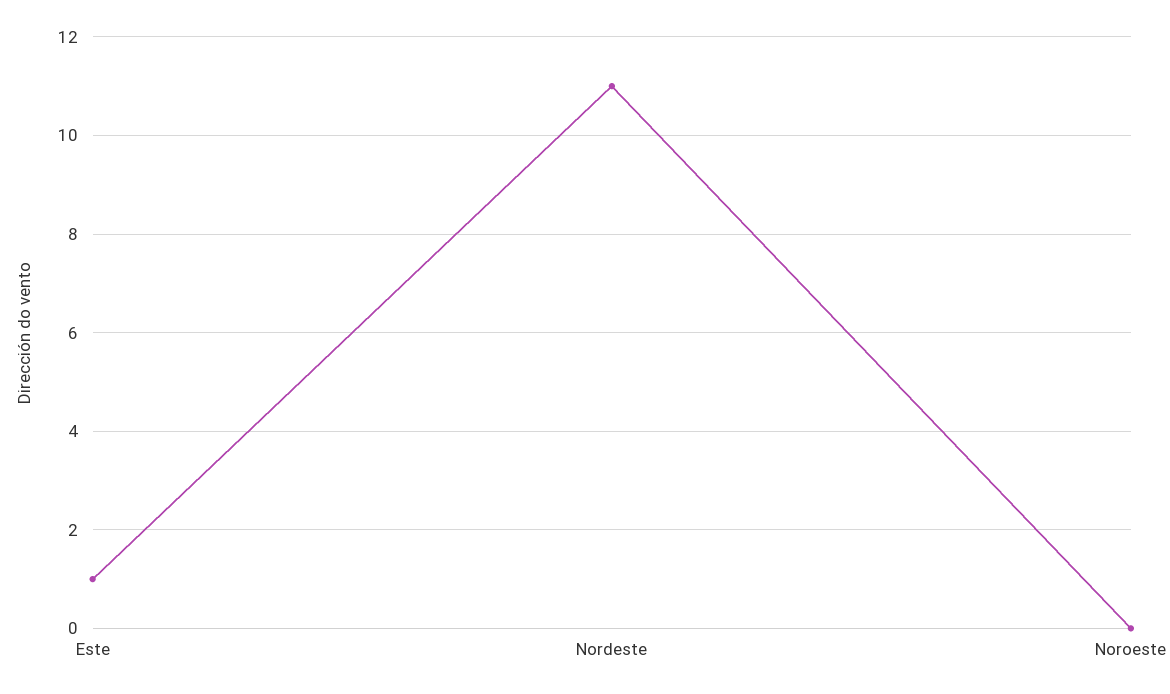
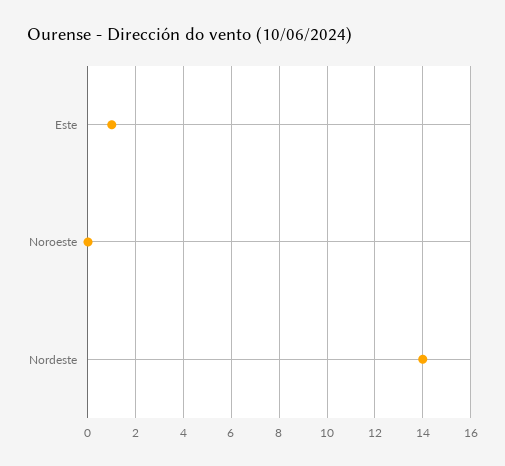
Nordeste: 11 -> 14

